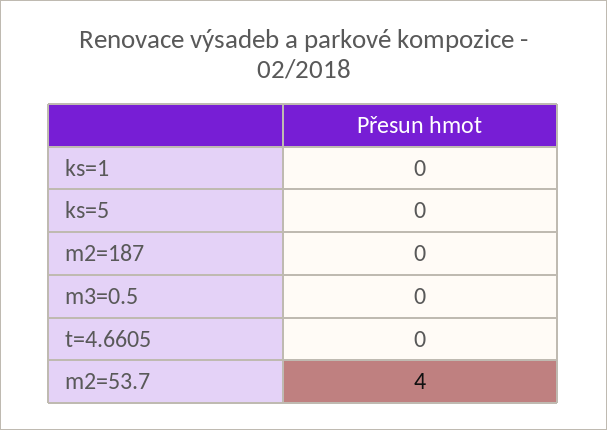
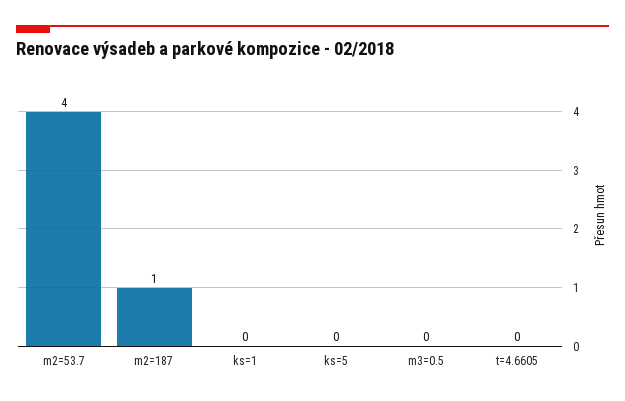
m2=187: 0 -> 1

